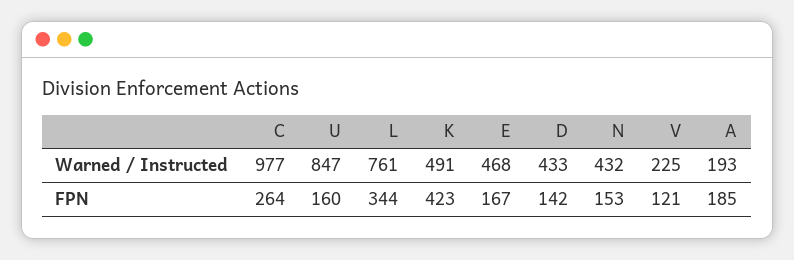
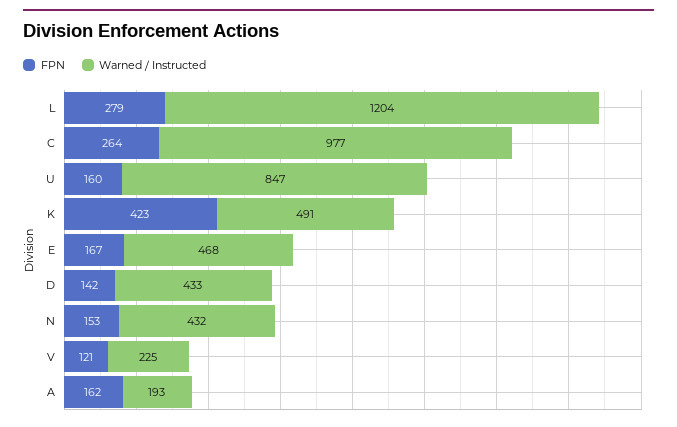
Warned / Instructed, L: 761 -> 1204
FPN, L: 344 -> 279
FPN, A: 185 -> 162

